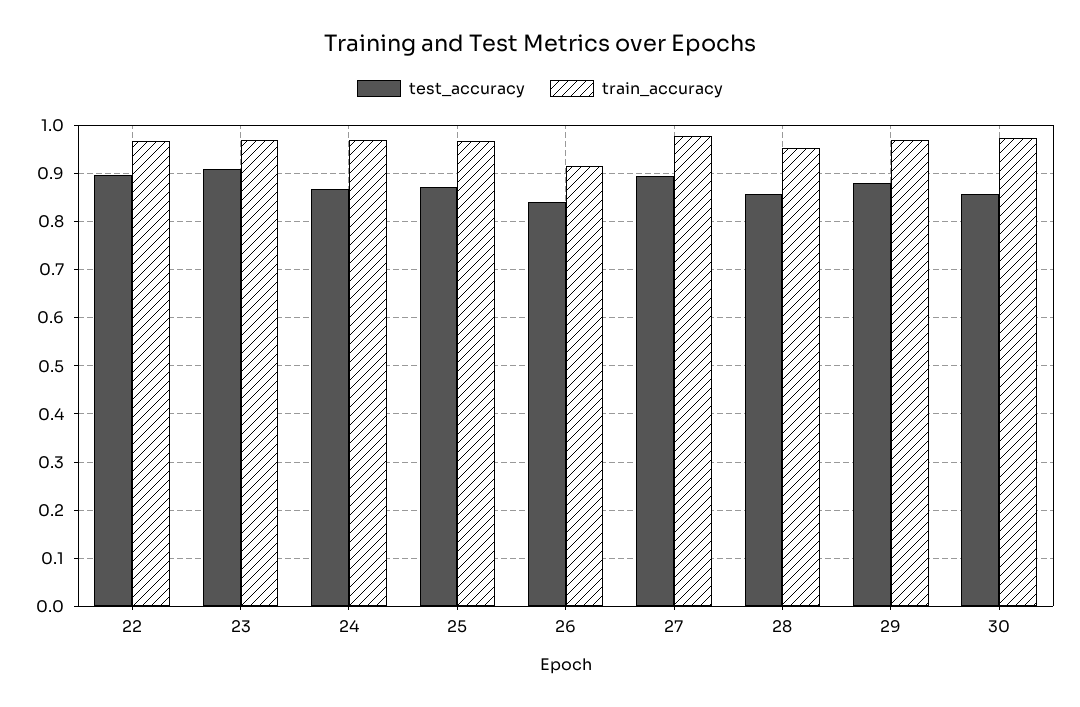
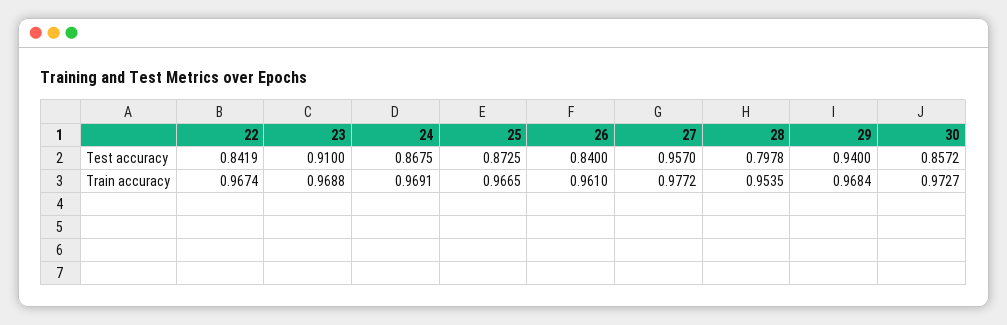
test_accuracy, 22: 0.9 -> 0.8419
train_accuracy, 26: 0.92 -> 0.961
test_accuracy, 27: 0.9 -> 0.957
test_accuracy, 28: 0.86 -> 0.7978
test_accuracy, 29: 0.88 -> 0.94

